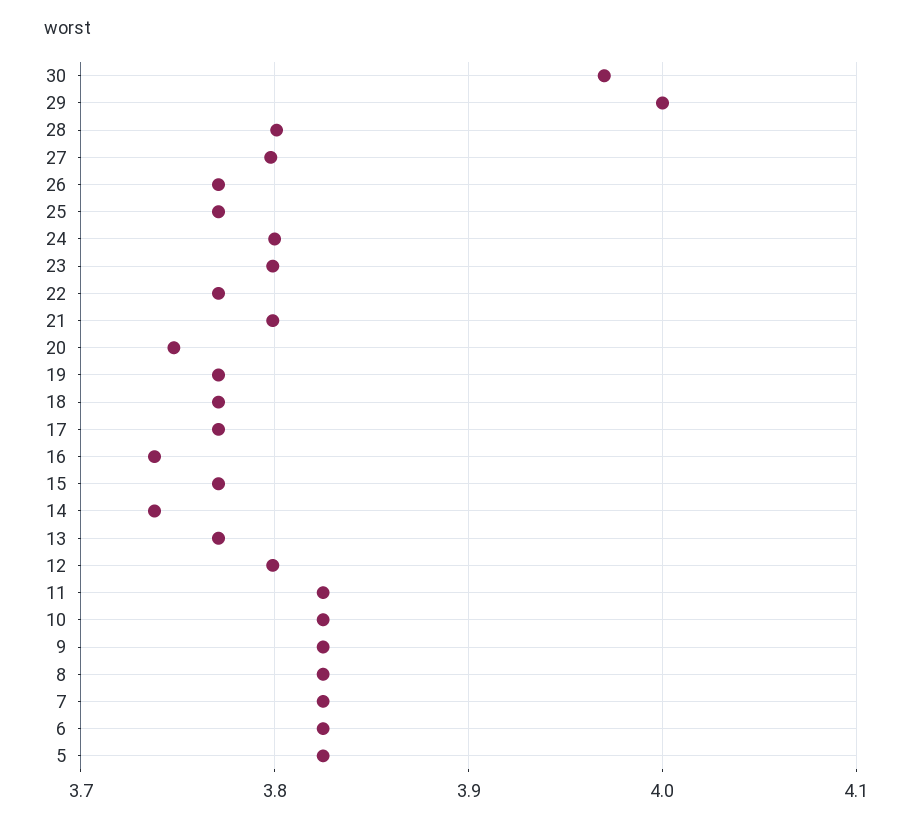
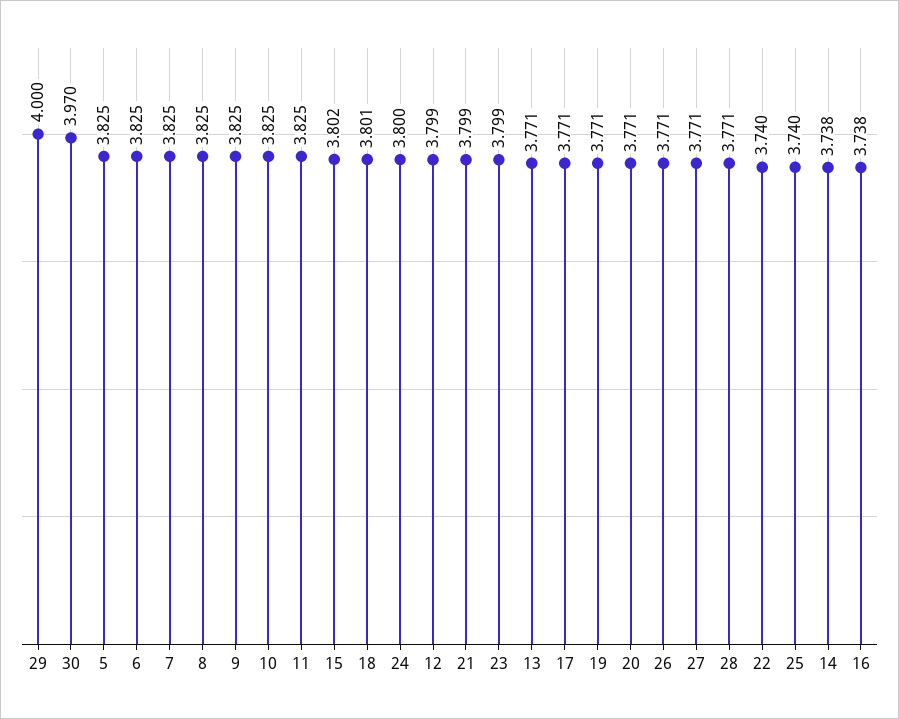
28: 3.8 -> 3.771
27: 3.8 -> 3.771
25: 3.77 -> 3.74
22: 3.77 -> 3.74
20: 3.75 -> 3.771
18: 3.77 -> 3.801
15: 3.77 -> 3.802

